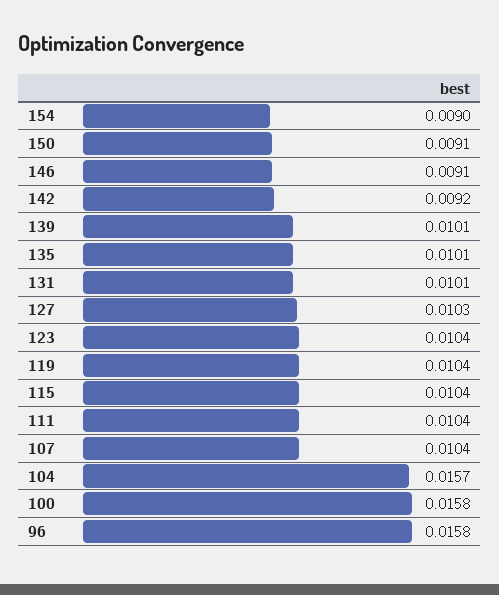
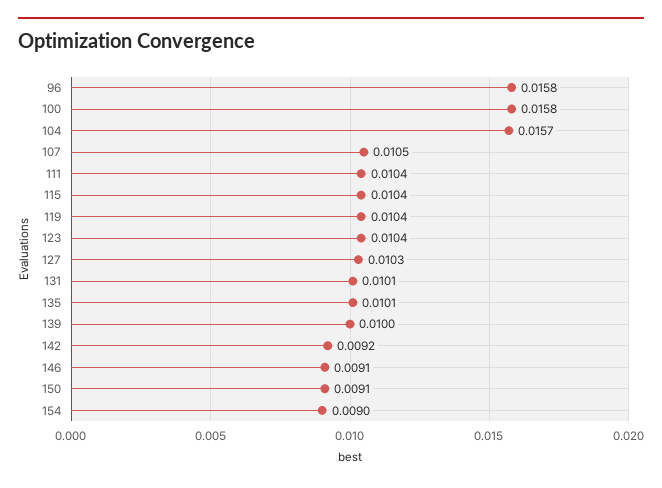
139: 0.0101 -> 0.01
107: 0.0104 -> 0.0105

